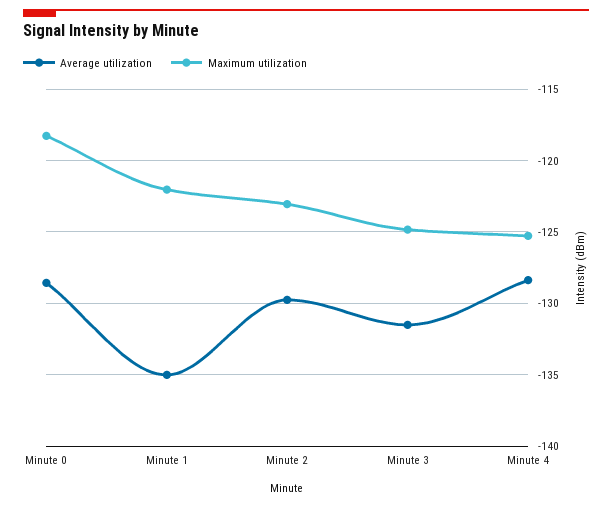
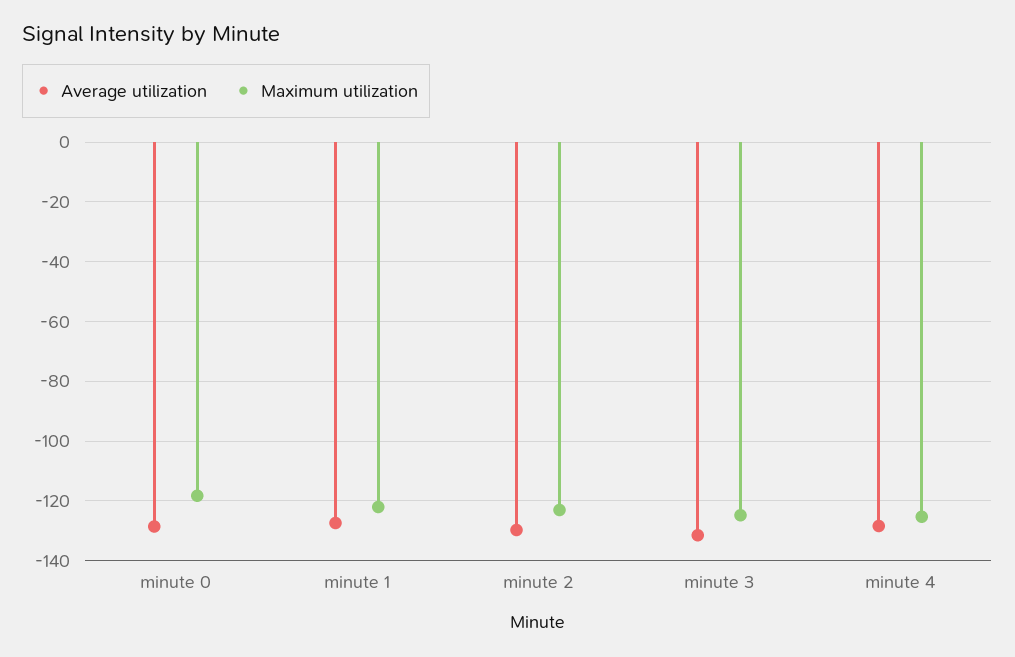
Average utilization, Minute 1: -135 -> -127.5

